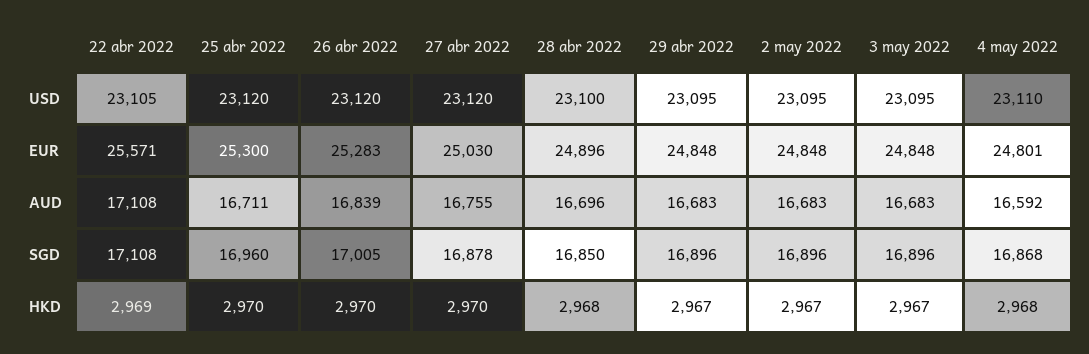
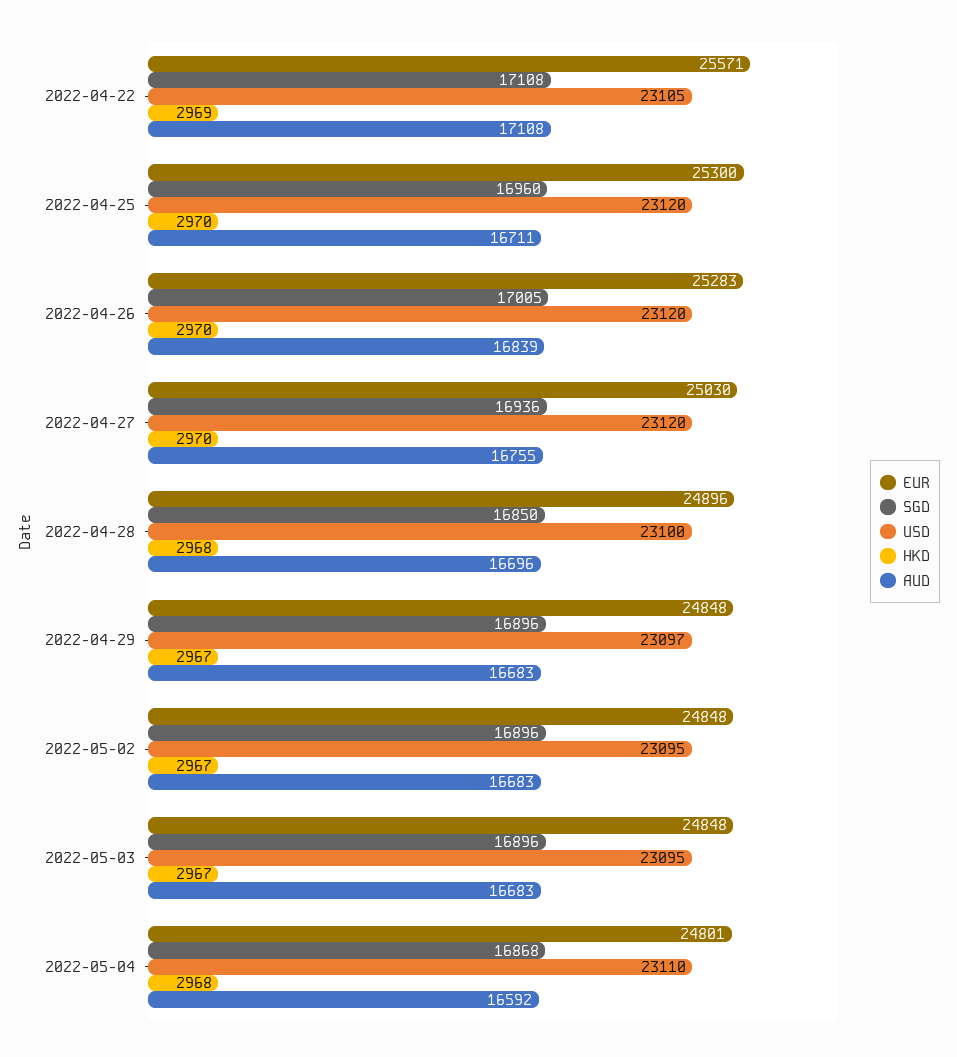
USD, 29 abr 2022: 23095 -> 23097
SGD, 27 abr 2022: 16878 -> 16936

